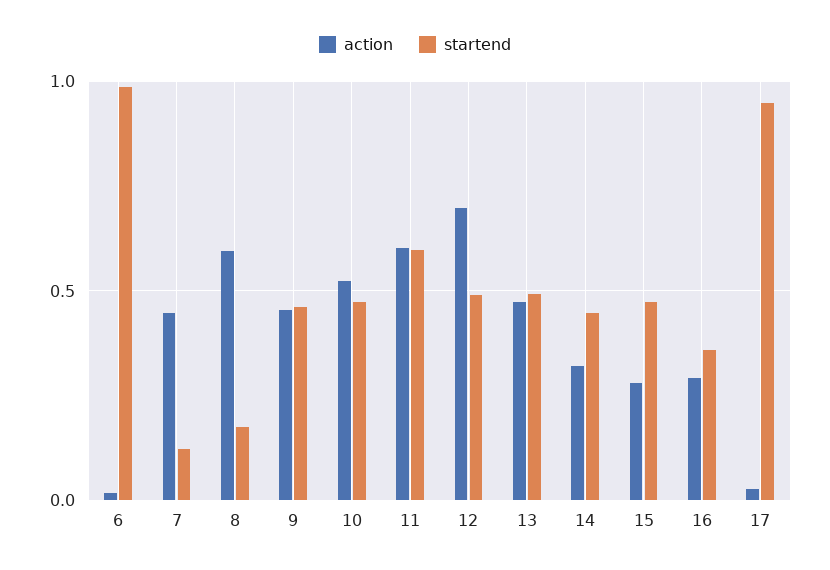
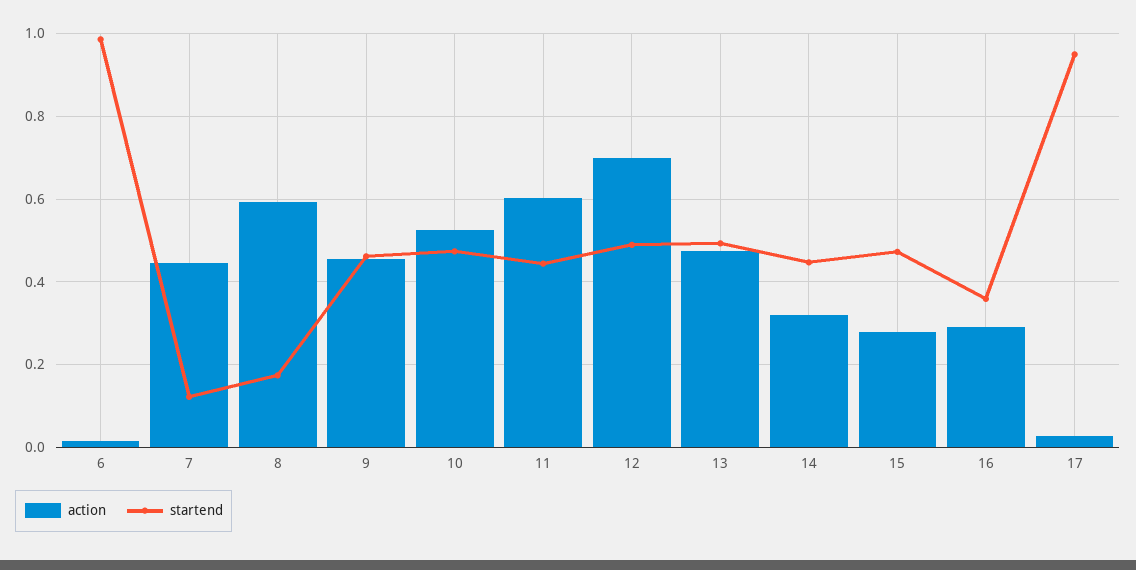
startend, 11: 0.6 -> 0.44

